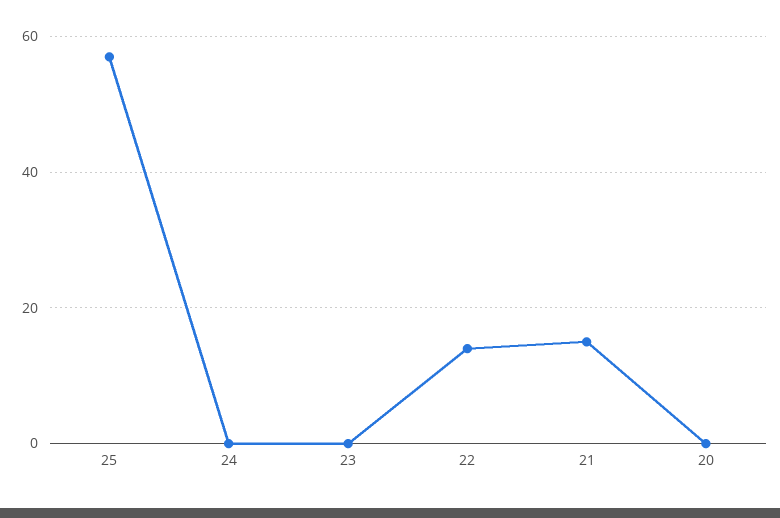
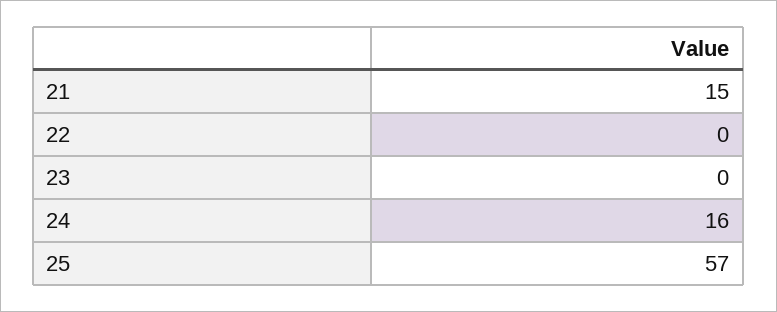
24: 0 -> 16
22: 15 -> 0
20: 0 -> none

